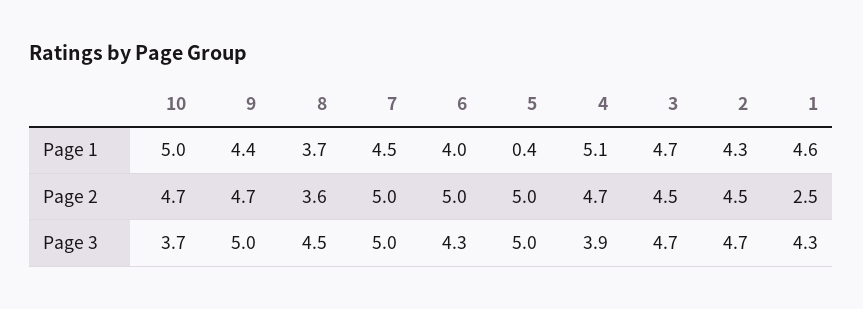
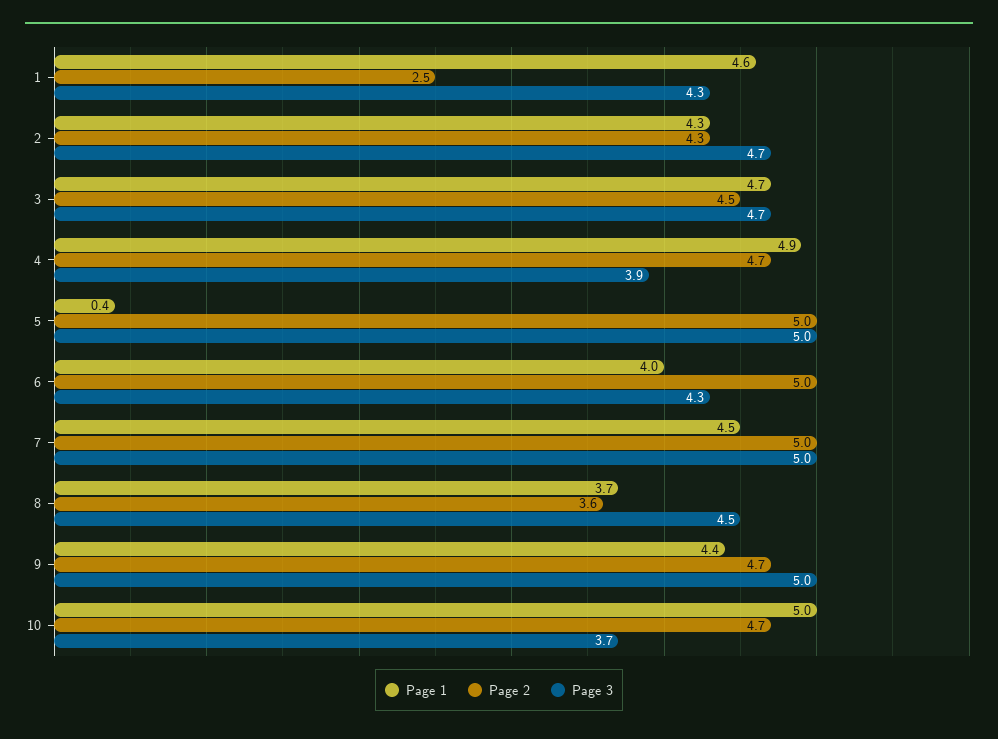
Page 1, 4: 5.1 -> 4.9
Page 2, 2: 4.5 -> 4.3

